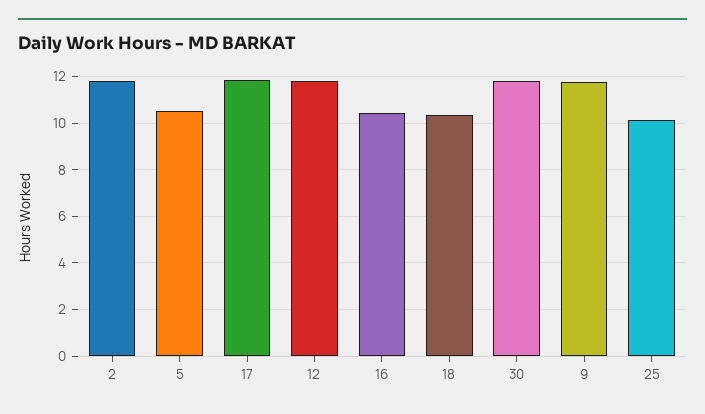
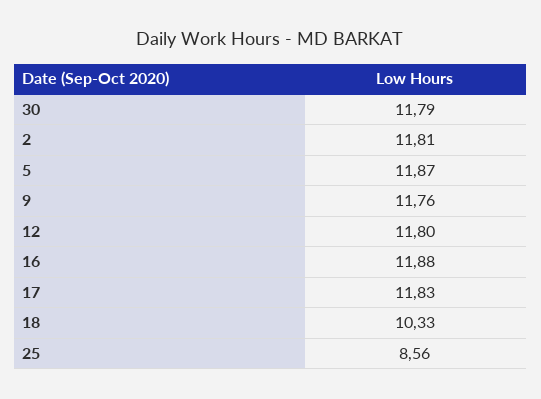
5: 10.5 -> 11.87
16: 10.5 -> 11.88
25: 10 -> 8.56

